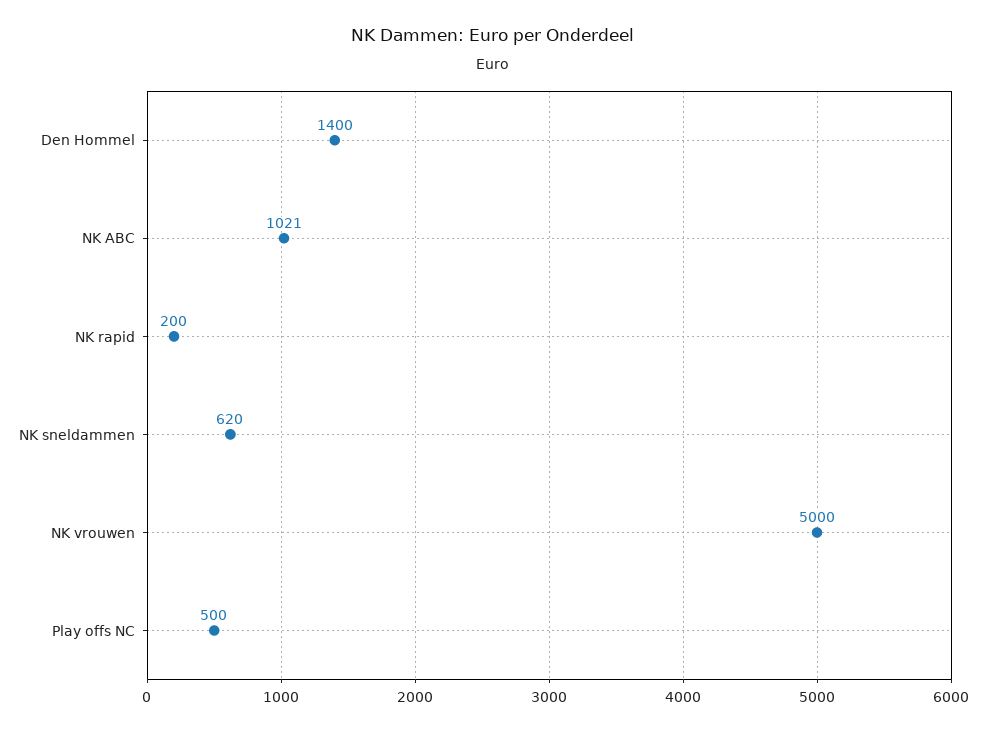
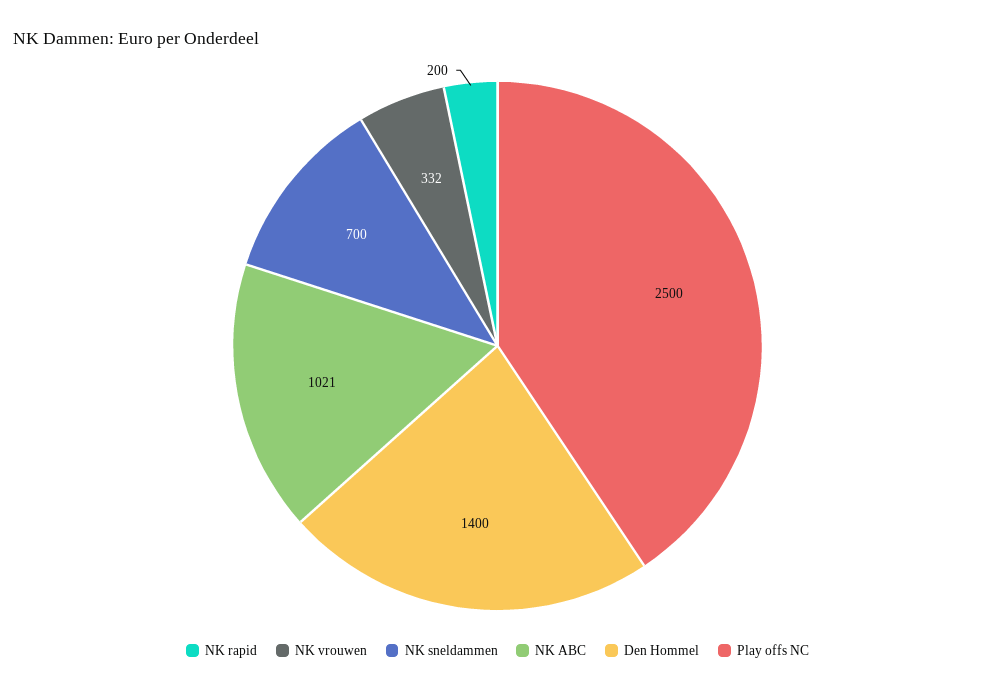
NK sneldammen: 620 -> 700
NK vrouwen: 5000 -> 332
Play offs NC: 500 -> 2500

